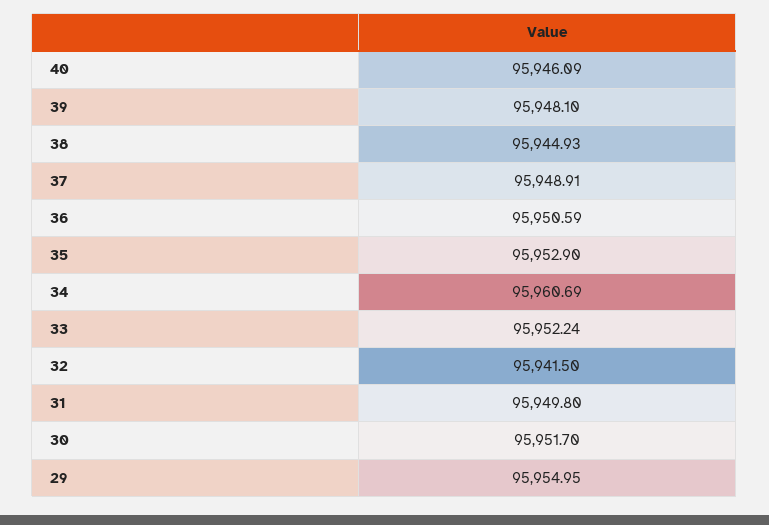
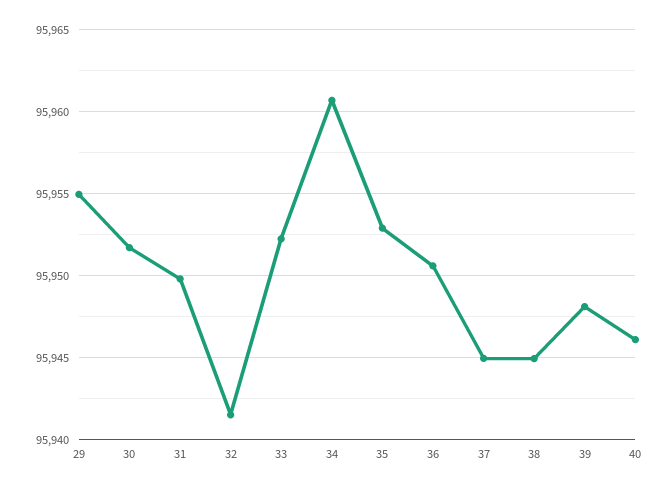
37: 95948.91 -> 95945

